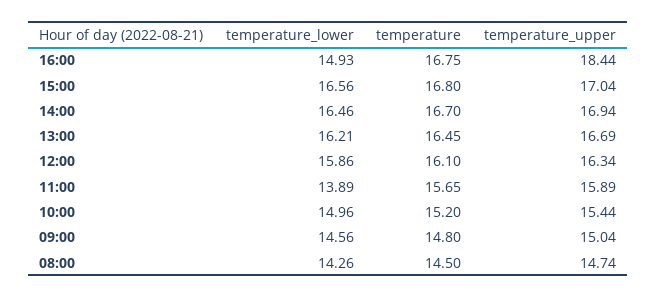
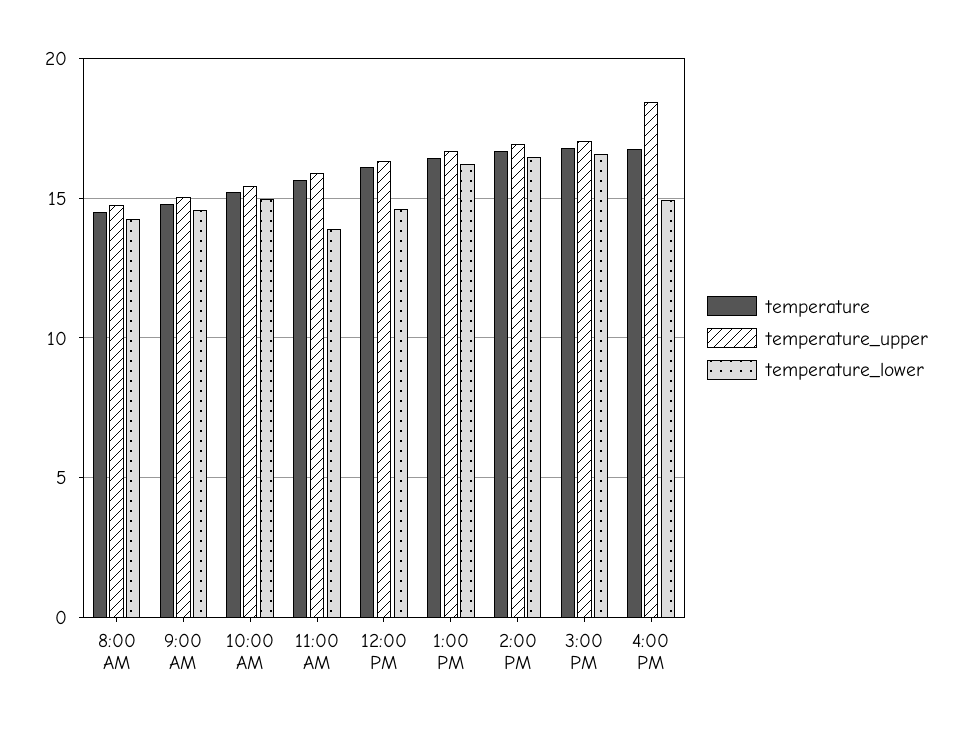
temperature_lower, 12:00: 15.86 -> 14.5

